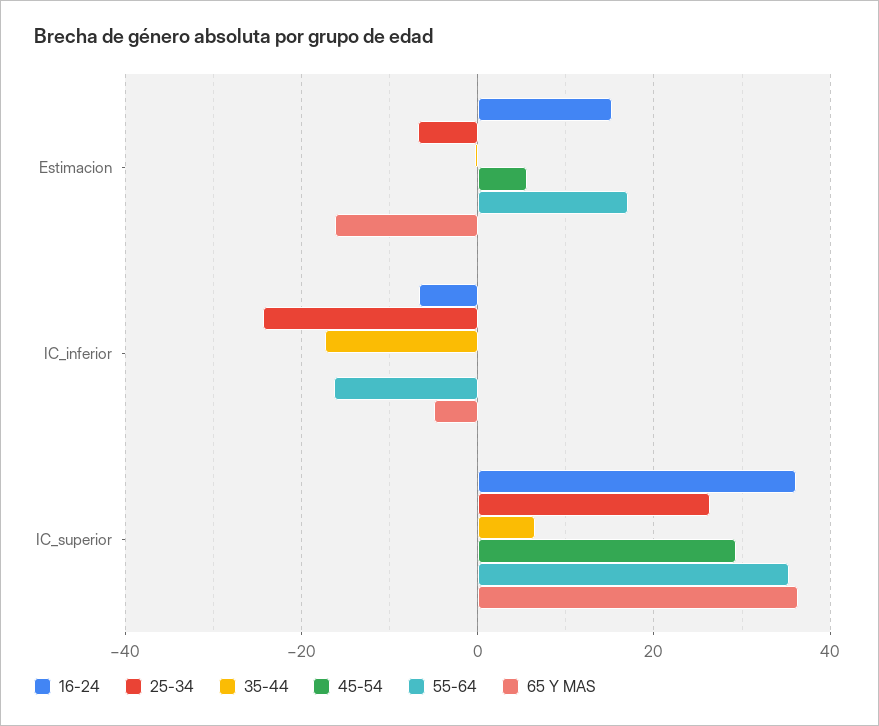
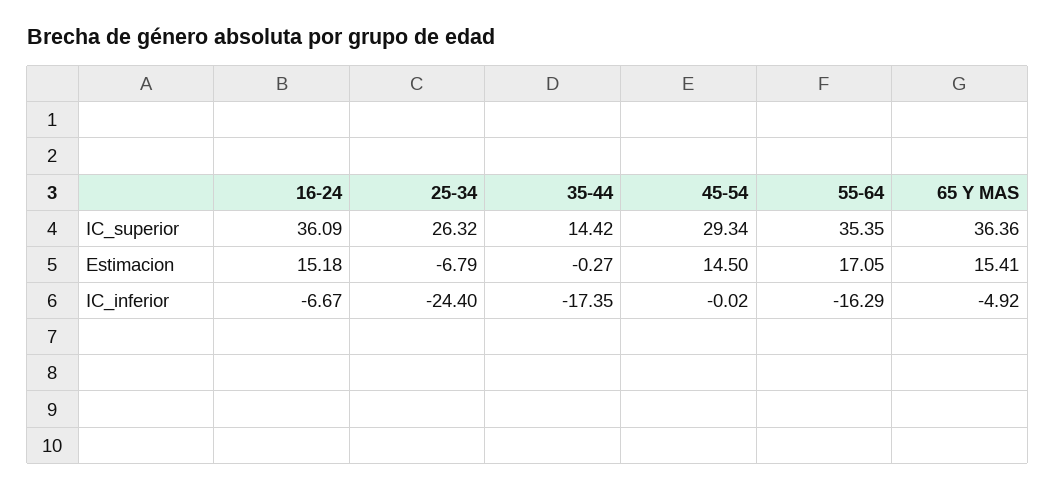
45-54, Estimacion: 6 -> 14.5
65 Y MAS, Estimacion: -16 -> 15.41
35-44, IC_superior: 6 -> 14.42

